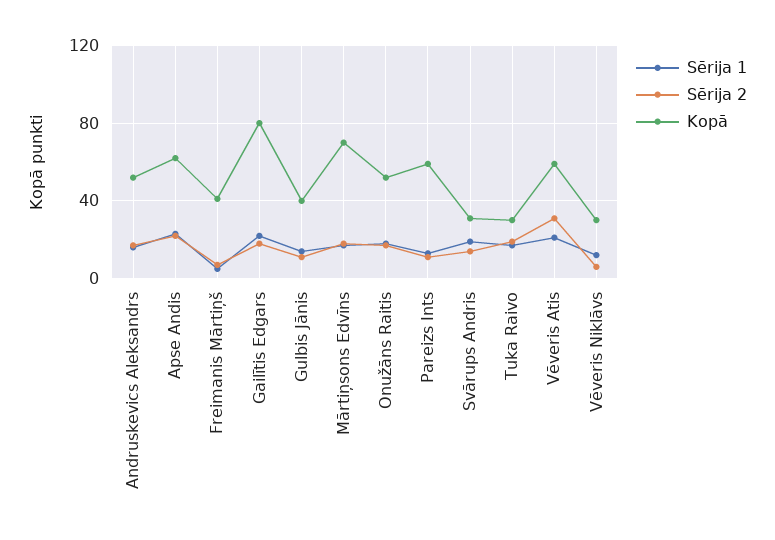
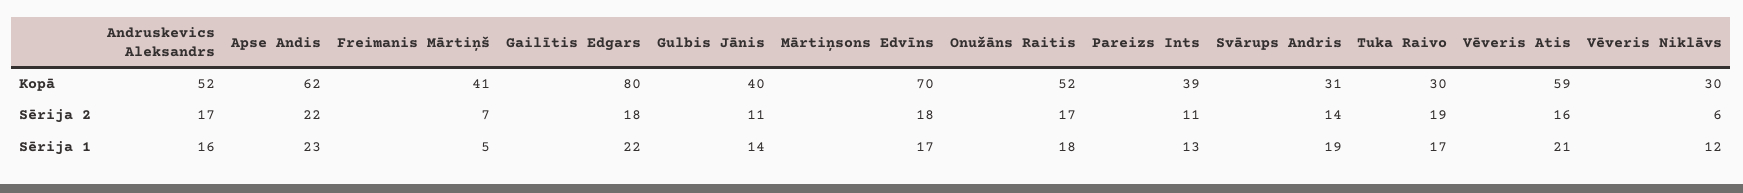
Kopā, Pareizs Ints: 60 -> 39
Sērija 2, Vēveris Atis: 30 -> 16

